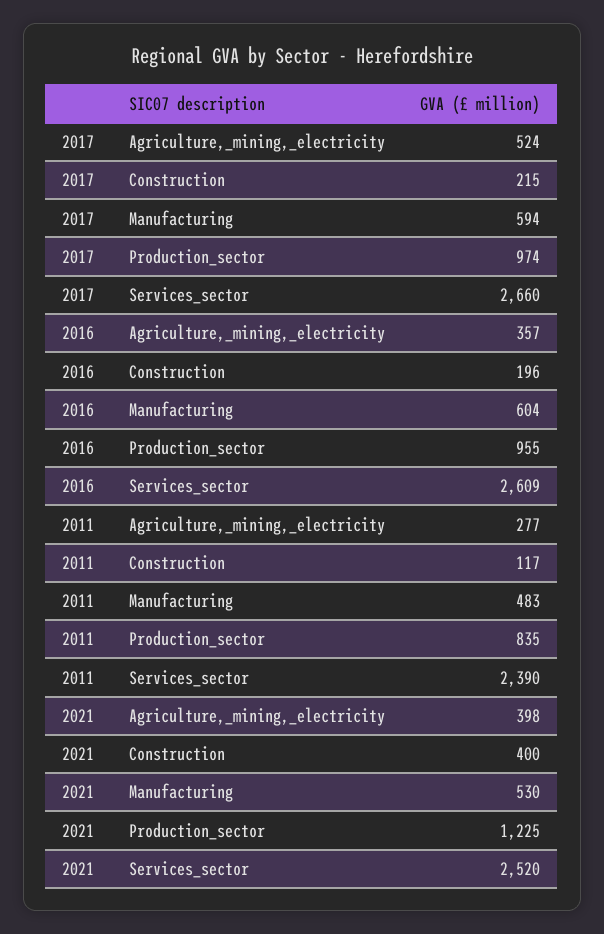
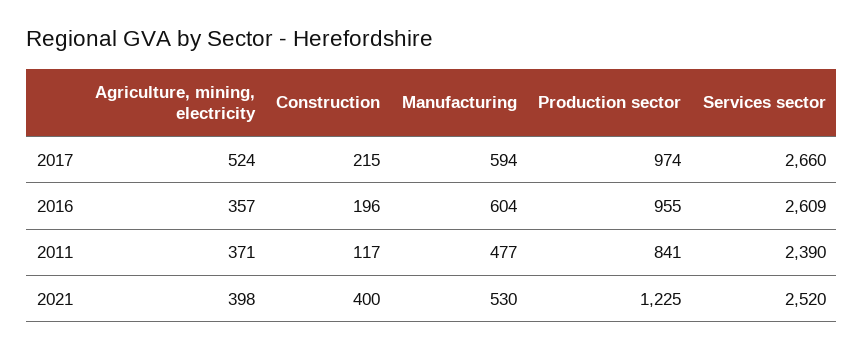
2011, Agriculture,_mining,_electricity: 277 -> 371
2011, Manufacturing: 483 -> 477
2011, Production_sector: 835 -> 841

